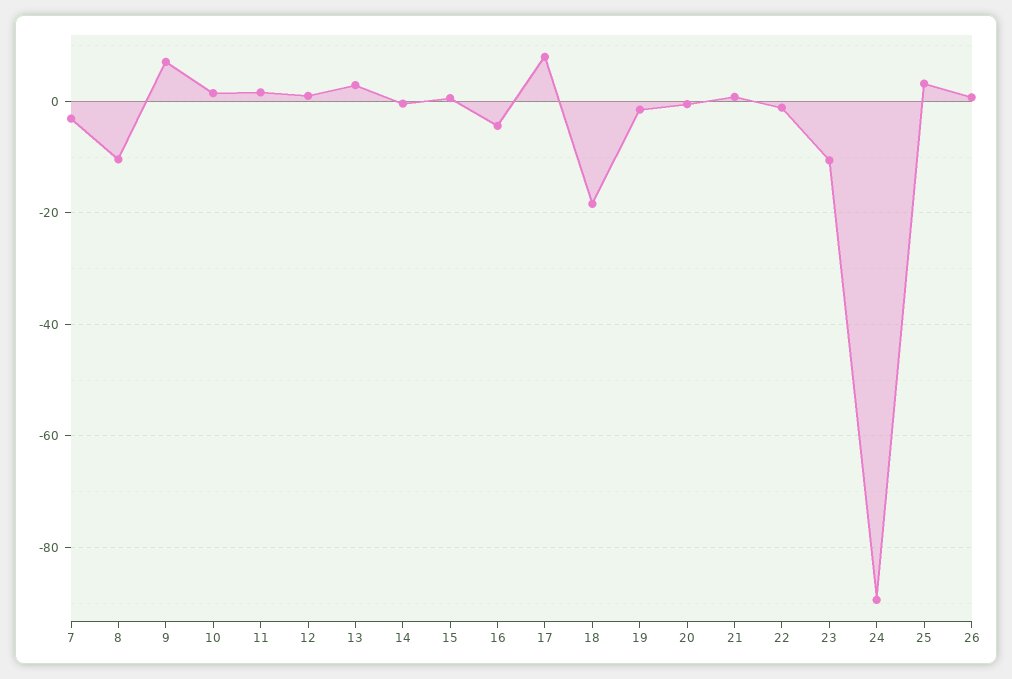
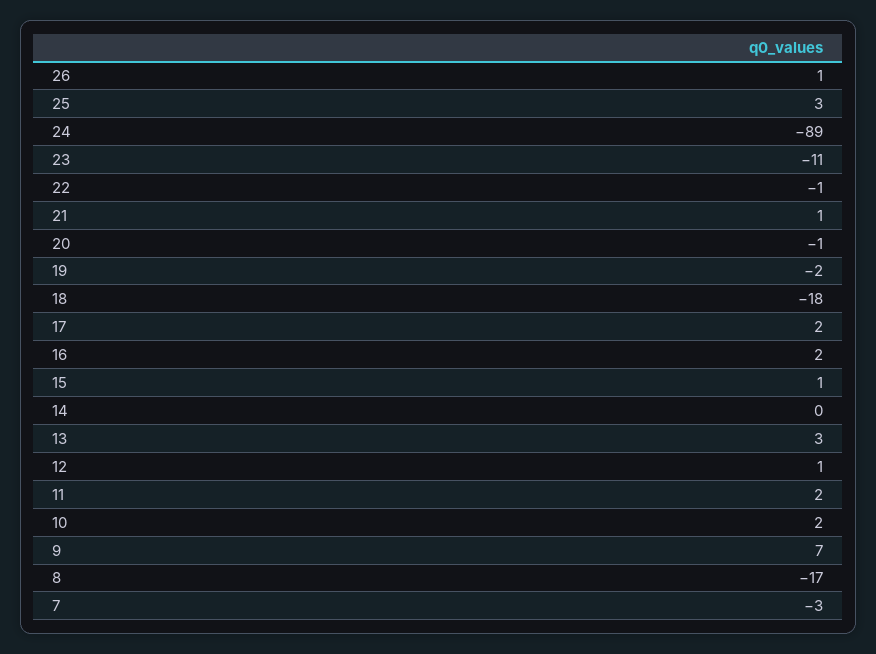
8: -10 -> -17
16: -4 -> 2
17: 8 -> 2

